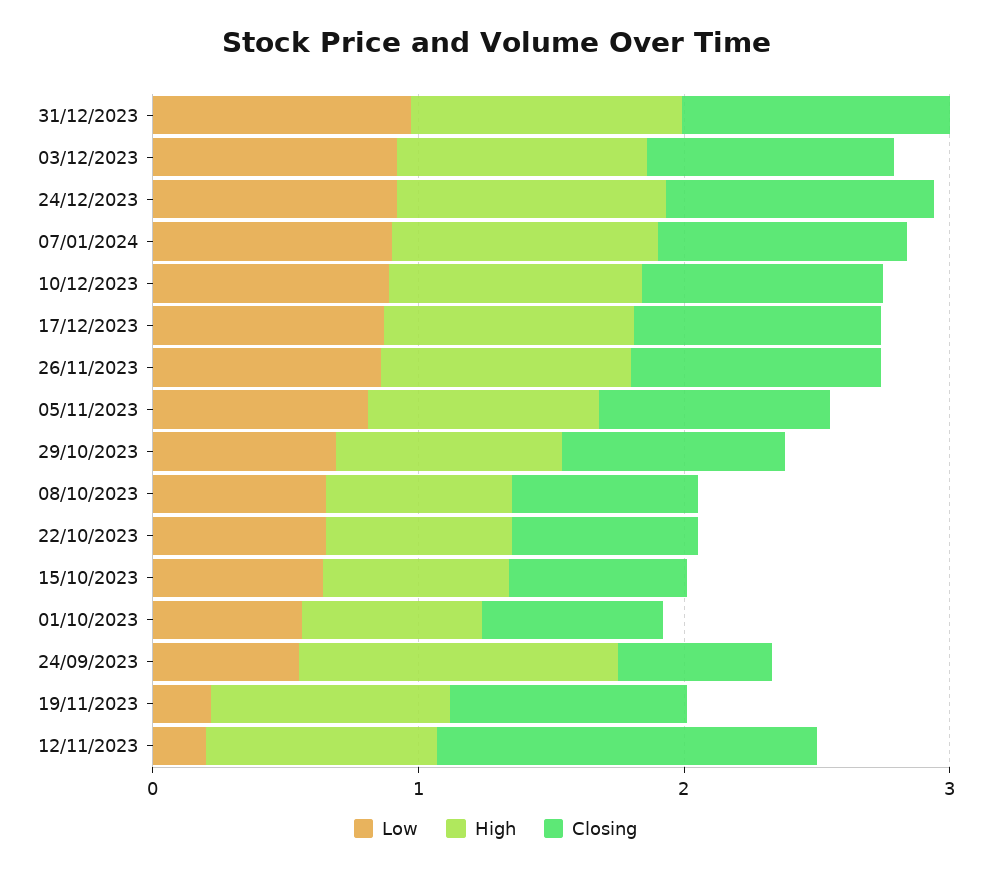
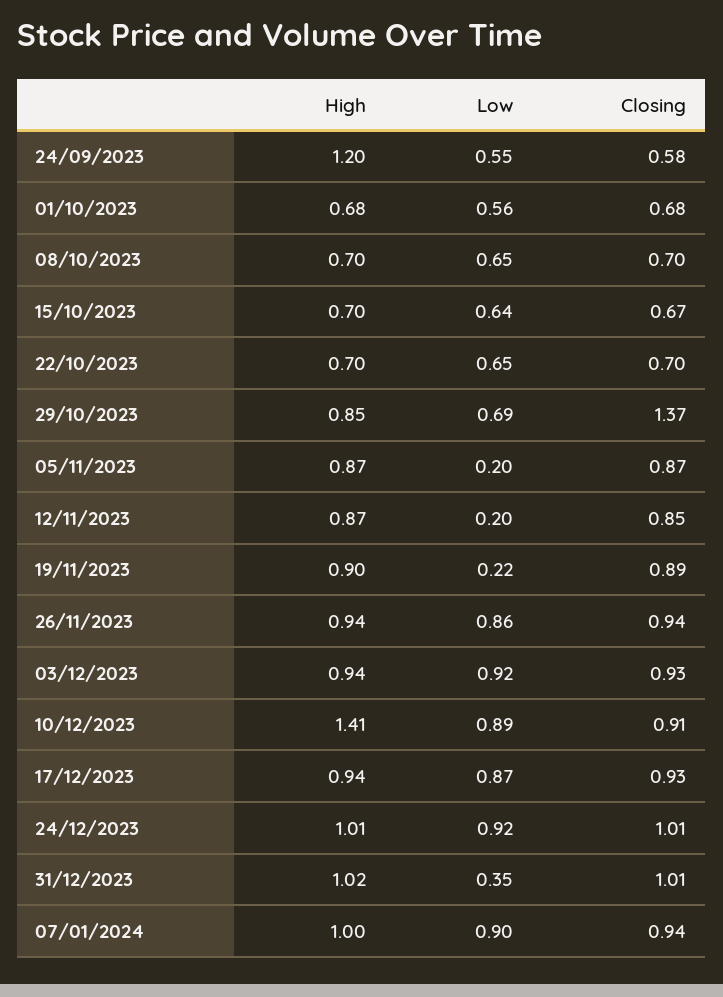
Low, 31/12/2023: 1 -> 0.35
High, 10/12/2023: 1 -> 1.41
Low, 05/11/2023: 0.8 -> 0.2
Closing, 29/10/2023: 0.8 -> 1.37
Closing, 12/11/2023: 1.4 -> 0.85

